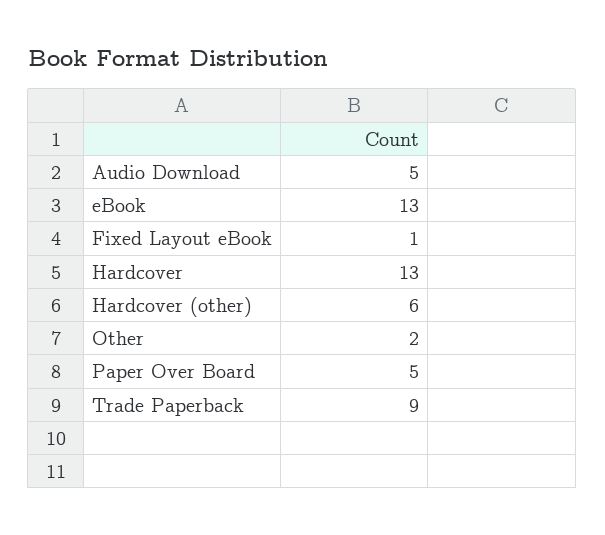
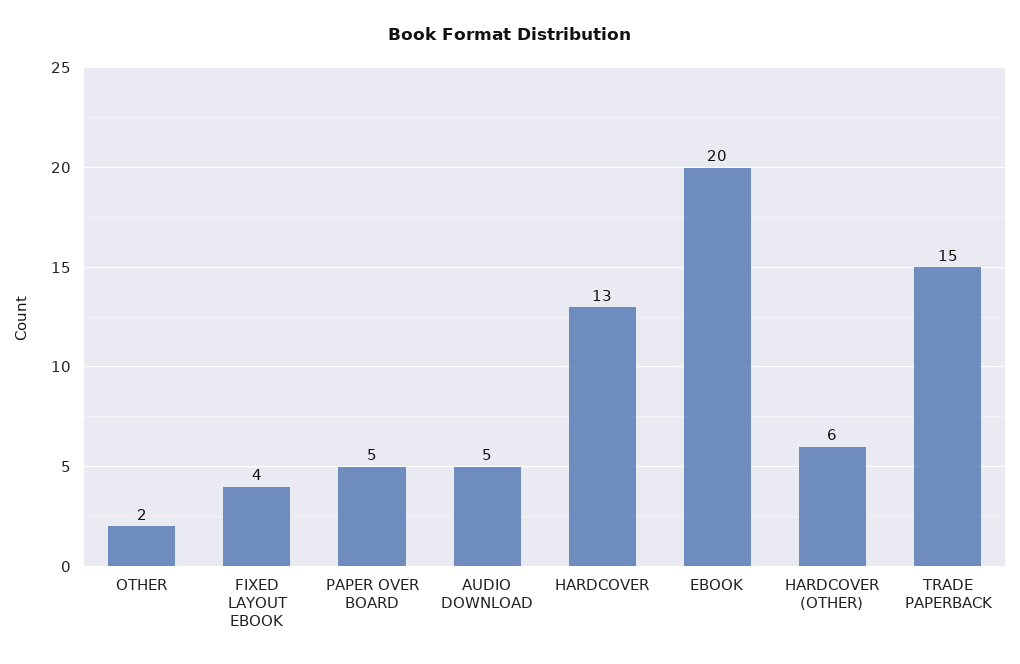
eBook: 13 -> 20
Fixed Layout eBook: 1 -> 4
Trade Paperback: 9 -> 15

